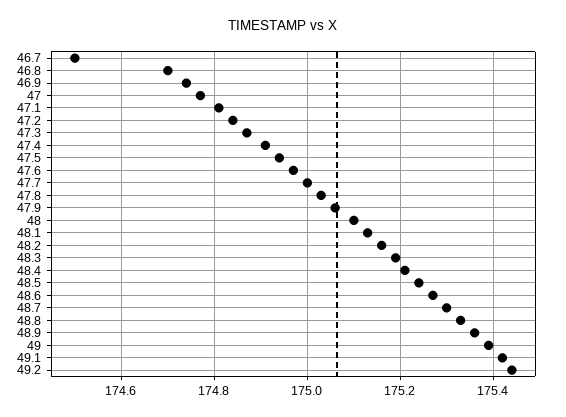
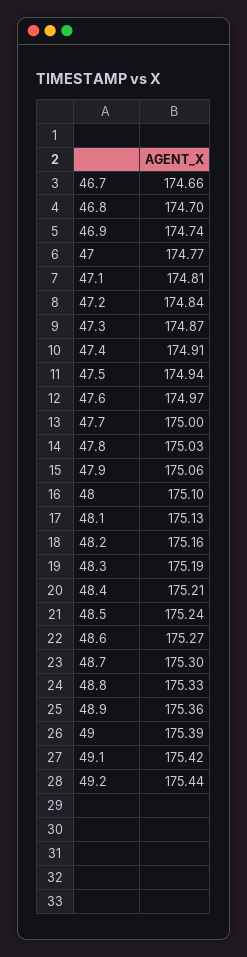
46.7: 174.5 -> 174.66

